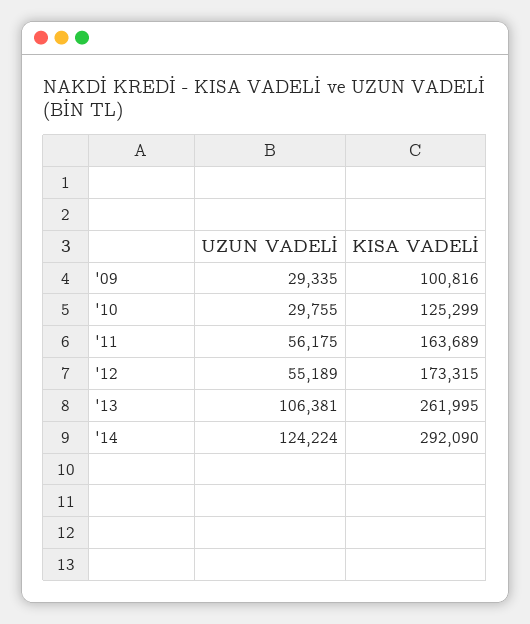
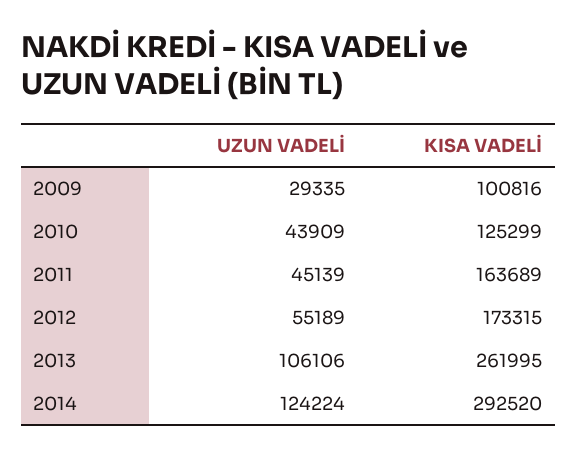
UZUN VADELİ, '10: 29755 -> 43909
UZUN VADELİ, '11: 56175 -> 45139
UZUN VADELİ, '13: 106381 -> 106106
KISA VADELİ, '14: 292090 -> 292520

